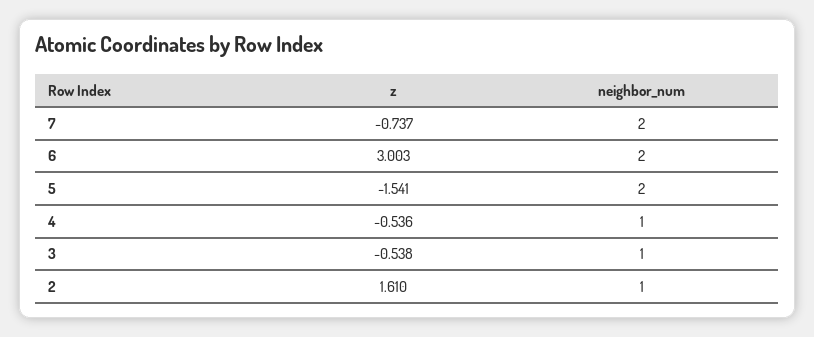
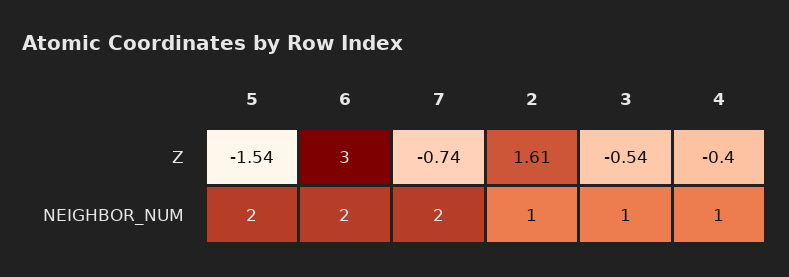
z, 4: -0.536 -> -0.4

